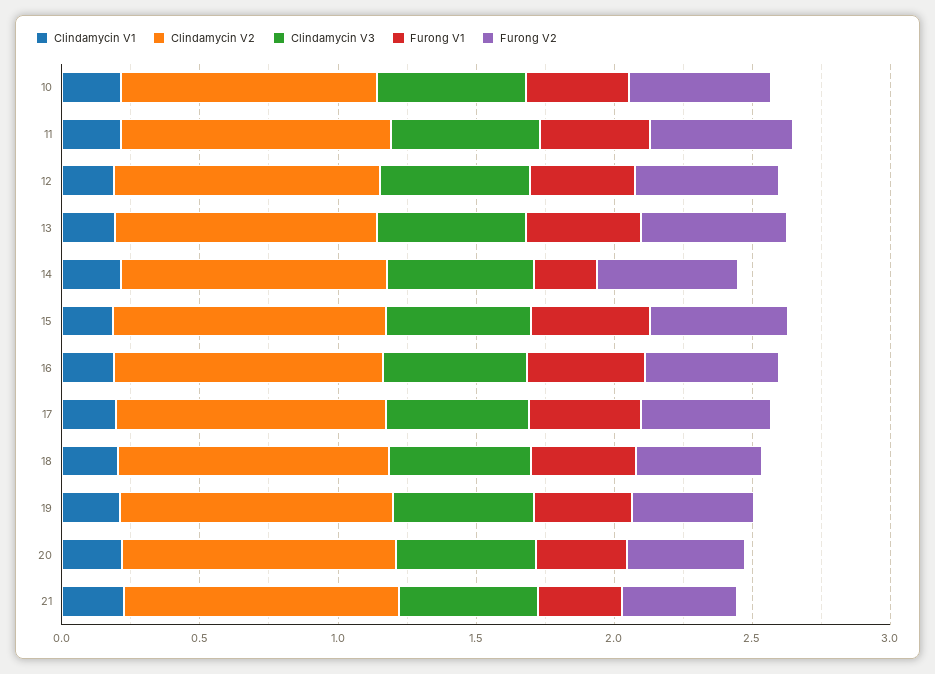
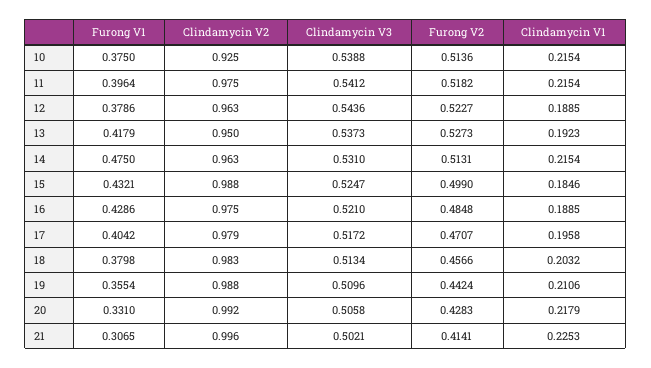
Furong V1, 14: 0.2 -> 0.475

